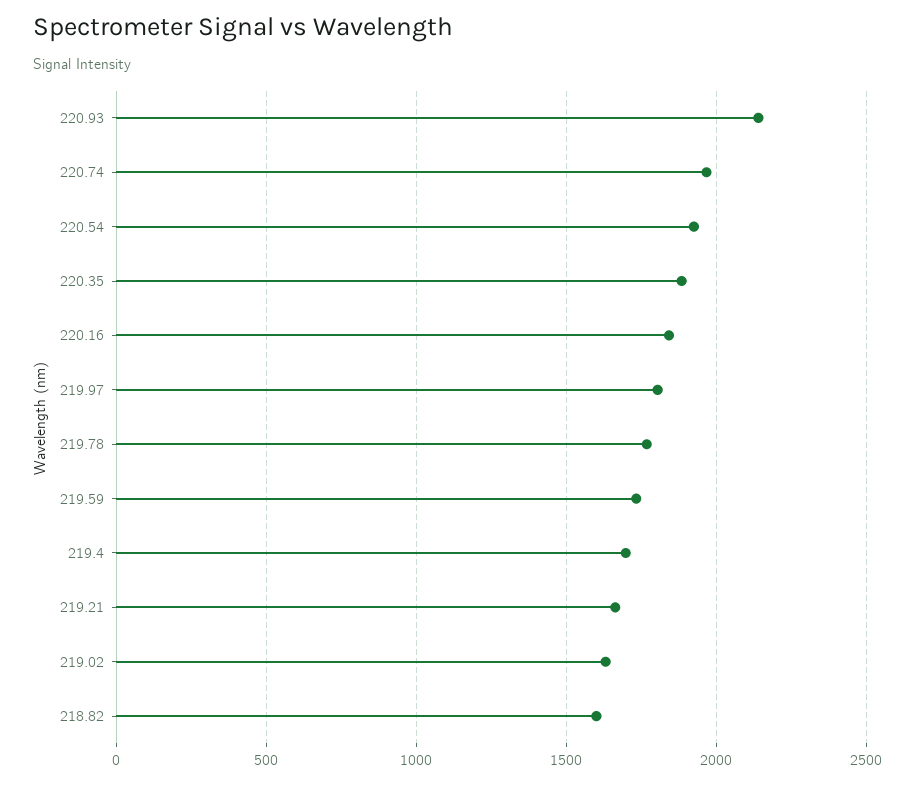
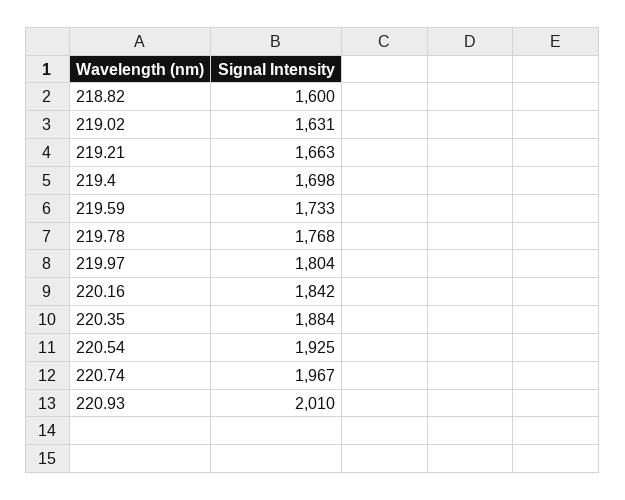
220.93: 2150 -> 2010

